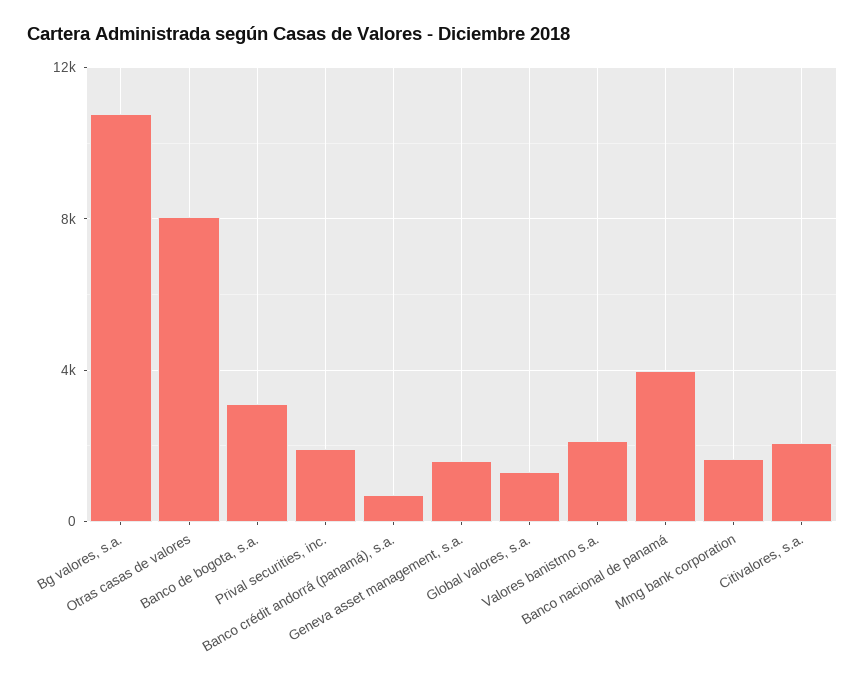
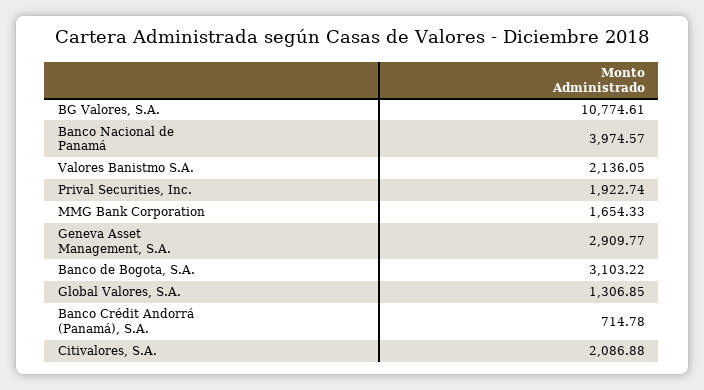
Otras casas de valores: 8000 -> none
Geneva asset management, s.a.: 1500 -> 2909.77

